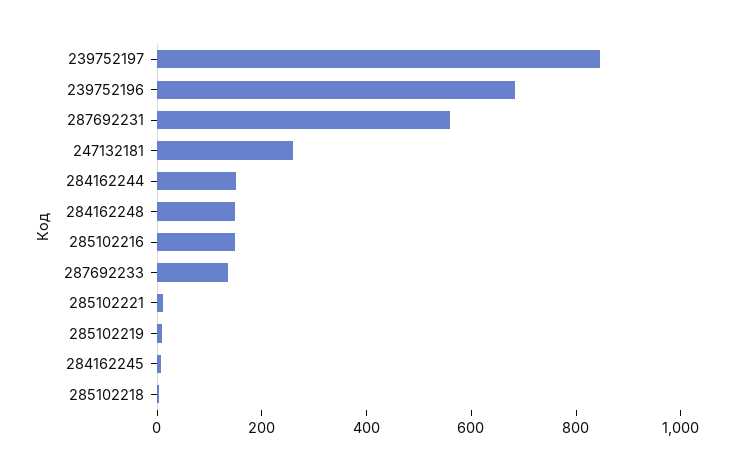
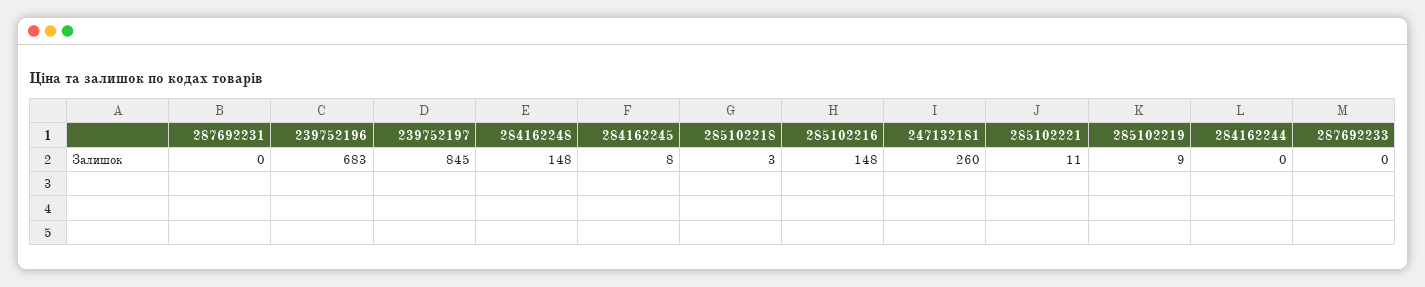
287692231: 550 -> 0
284162244: 150 -> 0
287692233: 150 -> 0

